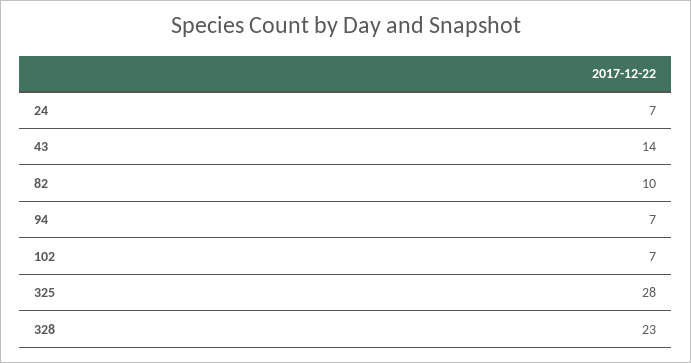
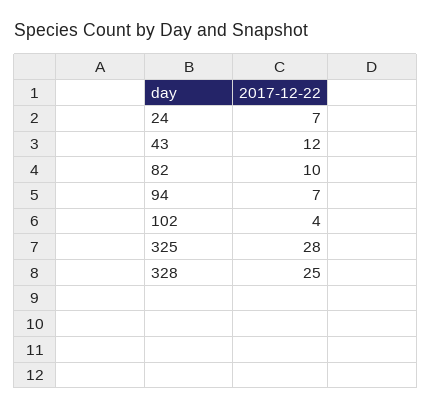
43: 14 -> 12
102: 7 -> 4
328: 23 -> 25

